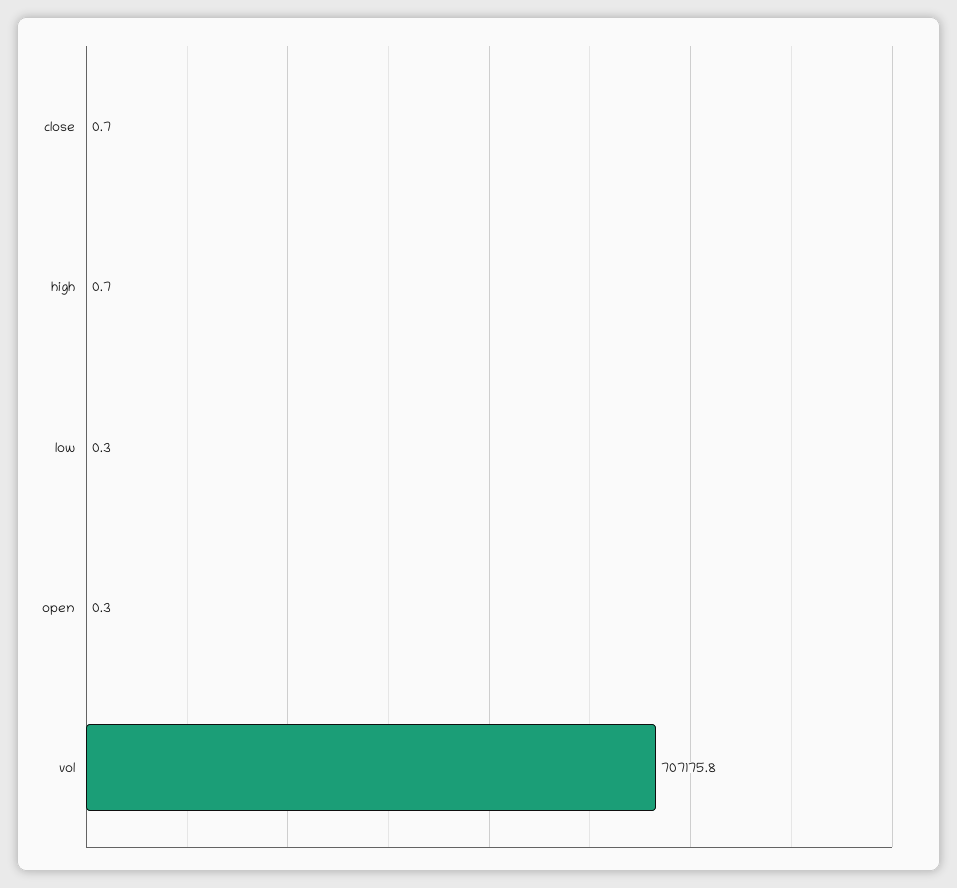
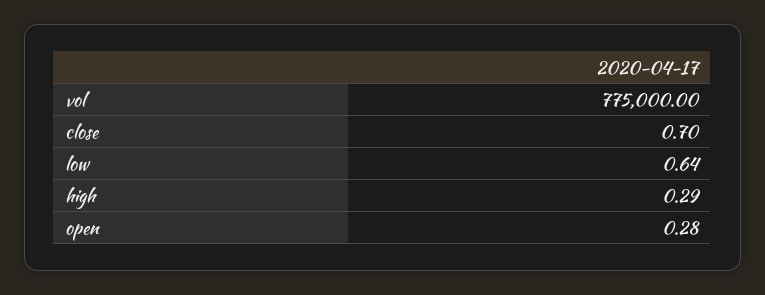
high: 0.7 -> 0.29
low: 0.3 -> 0.64
vol: 707175.8 -> 775000

